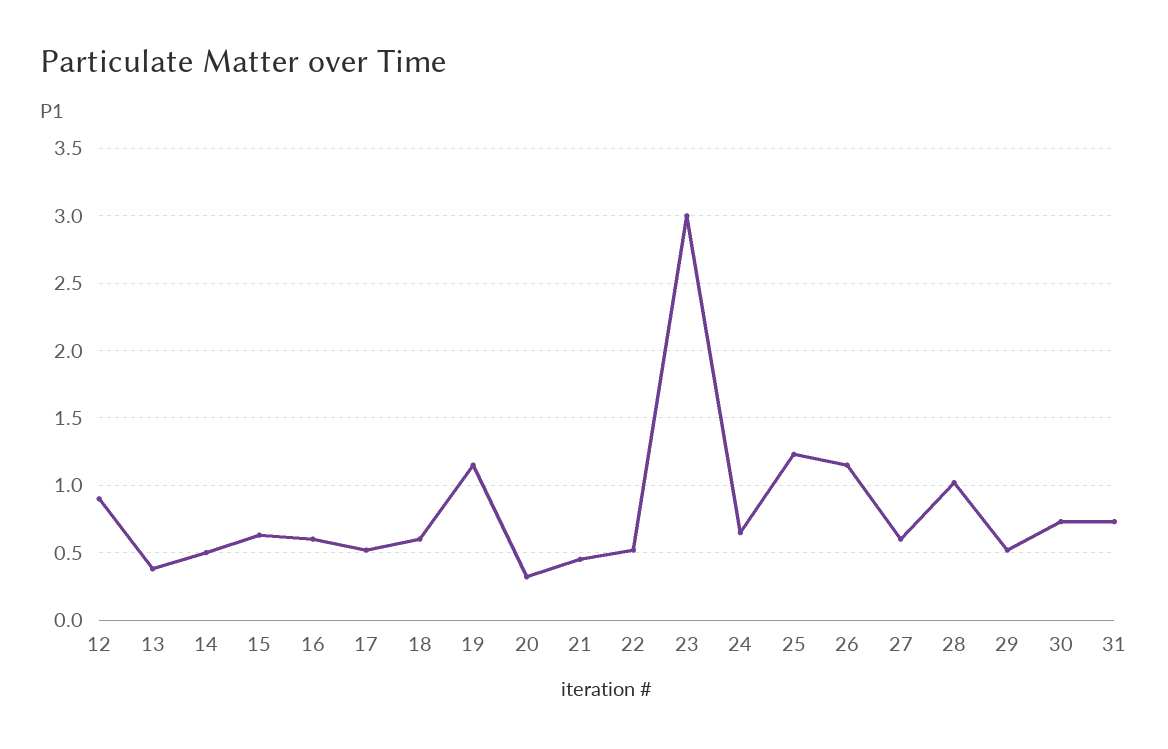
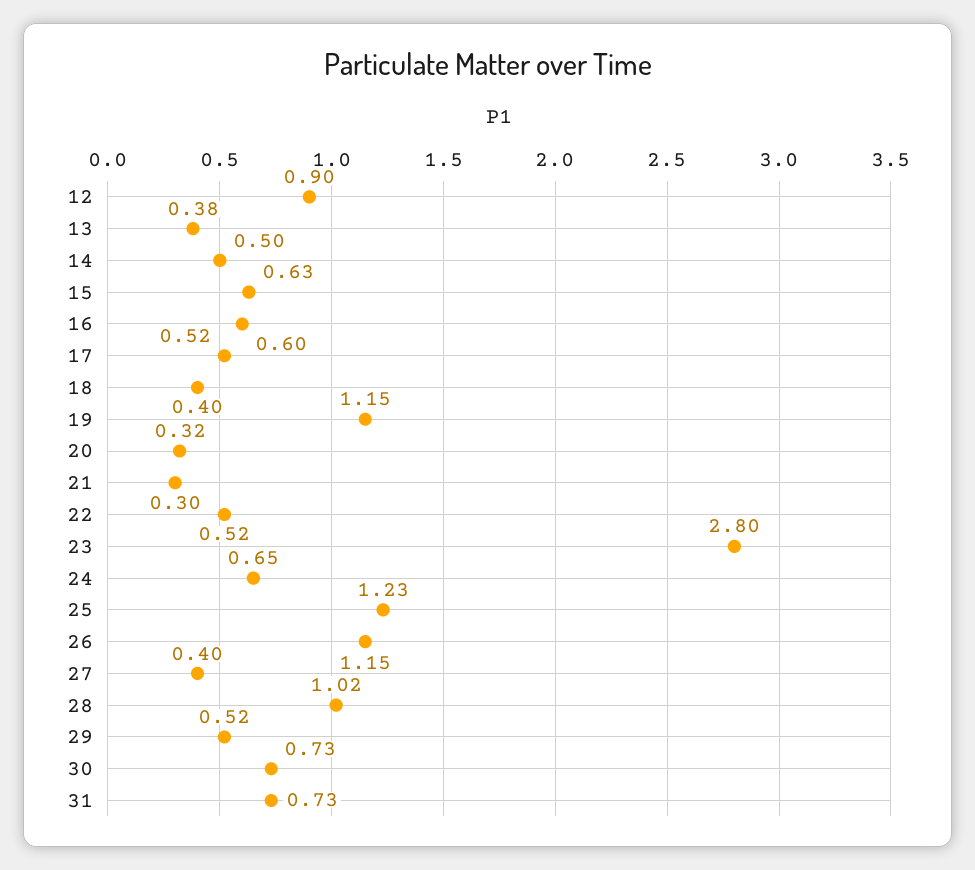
18: 0.6 -> 0.4
21: 0.45 -> 0.3
23: 3 -> 2.8
27: 0.6 -> 0.4

